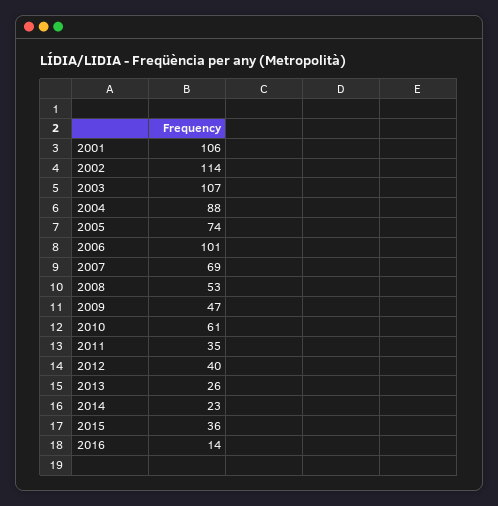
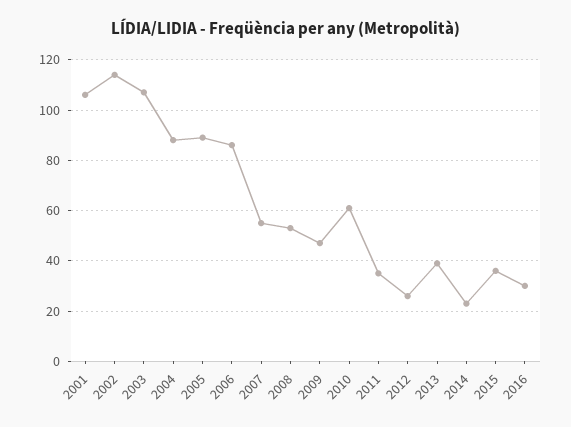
2005: 74 -> 90
2006: 101 -> 85
2007: 69 -> 55
2012: 40 -> 25
2013: 26 -> 40
2016: 14 -> 30

